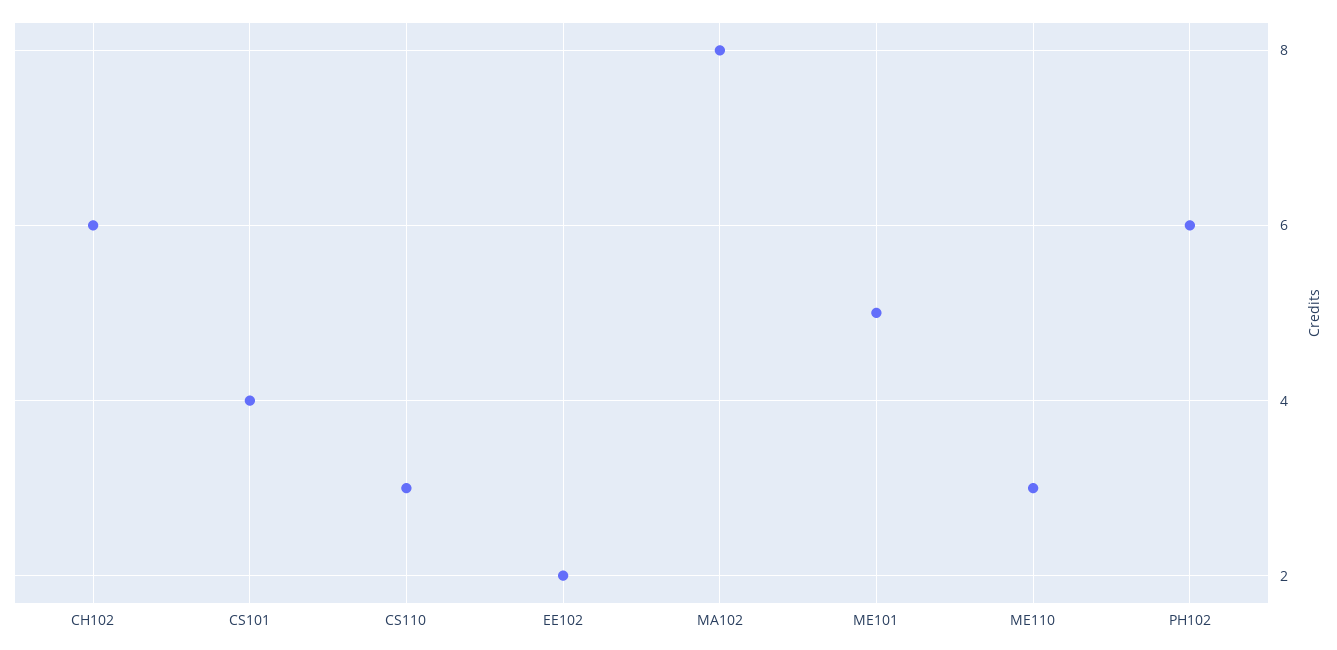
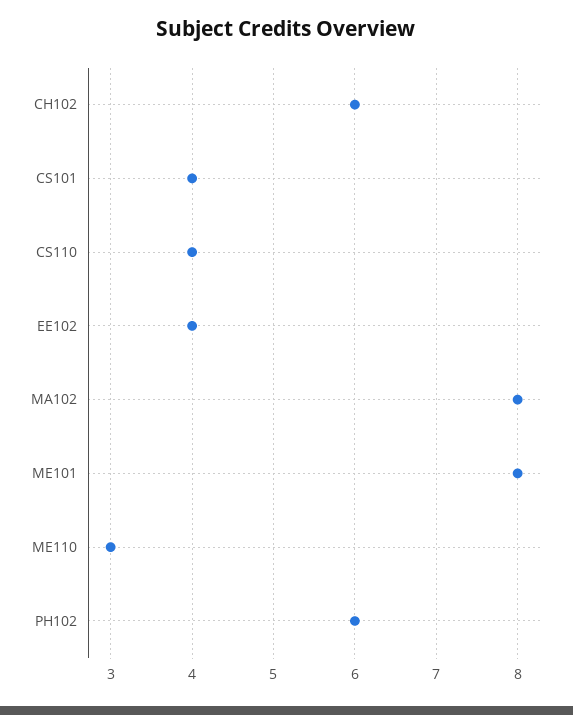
CS110: 3 -> 4
EE102: 2 -> 4
ME101: 5 -> 8

